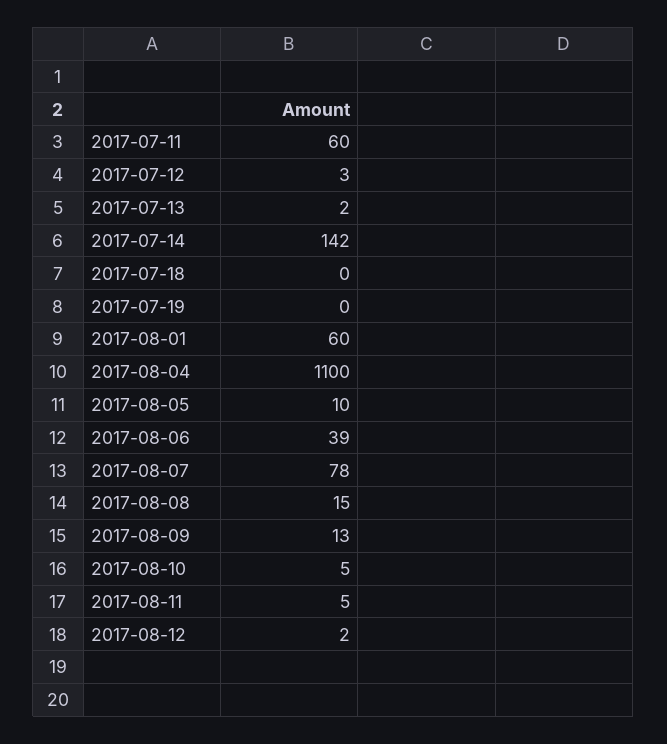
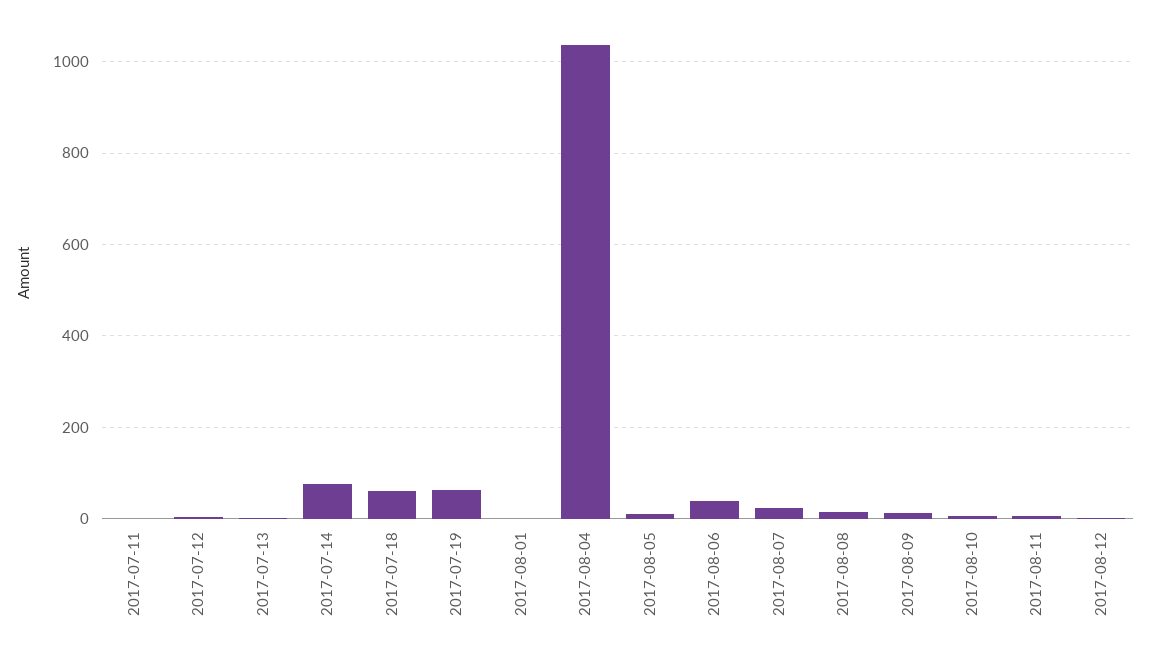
2017-07-11: 60 -> 0
2017-07-14: 142 -> 80
2017-07-18: 0 -> 60
2017-07-19: 0 -> 60
2017-08-01: 60 -> 0
2017-08-04: 1100 -> 1040
2017-08-07: 78 -> 20

